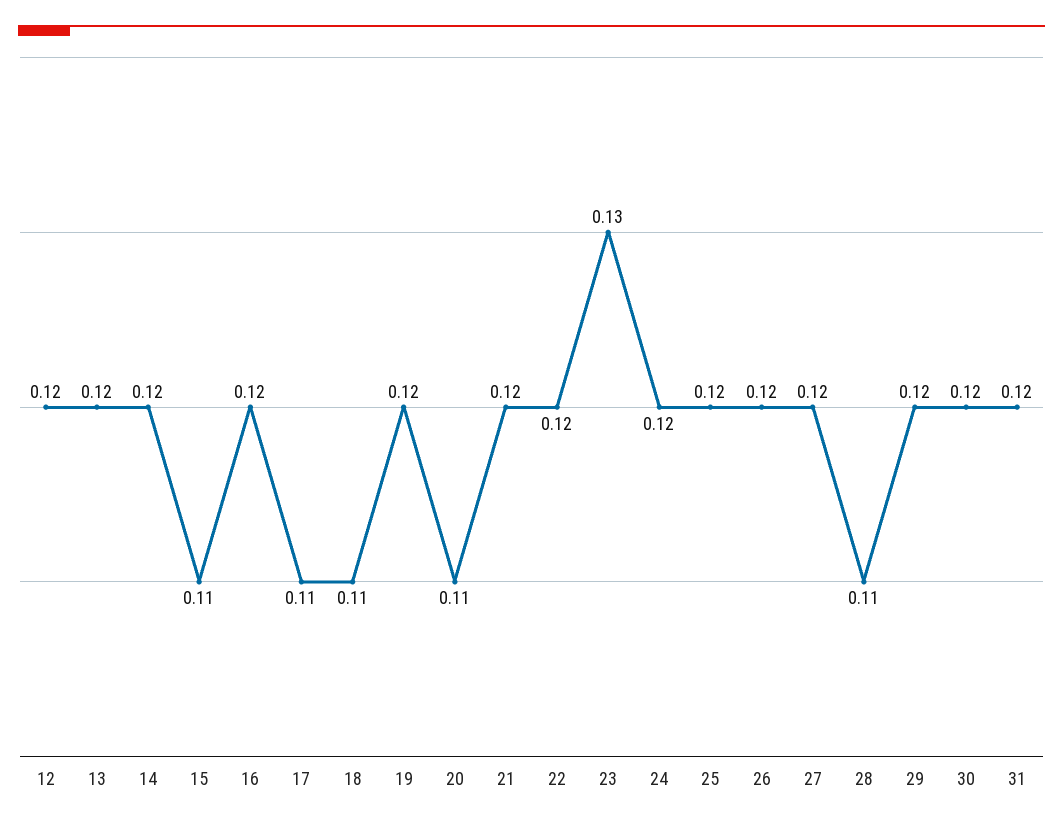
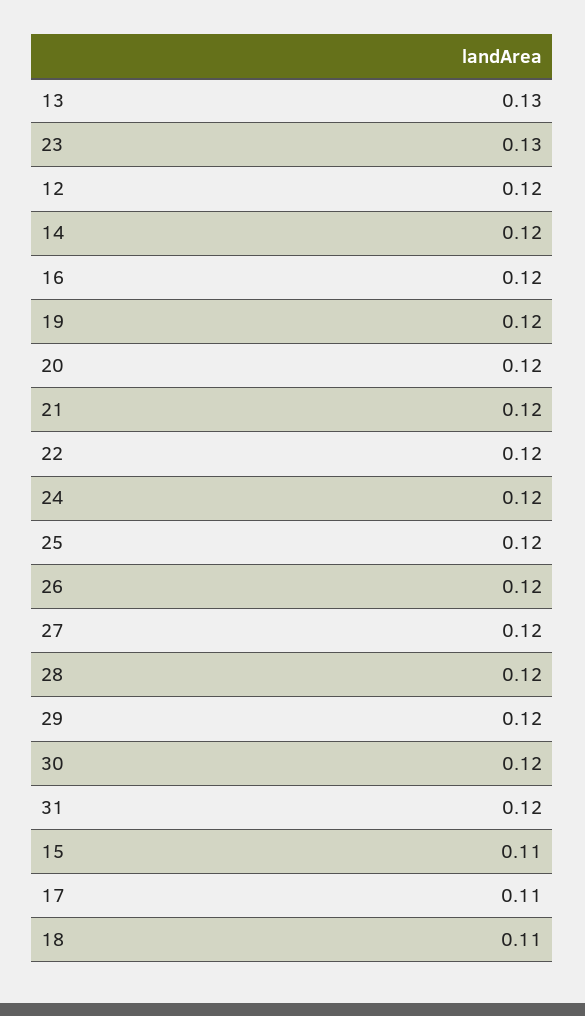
13: 0.12 -> 0.13
20: 0.11 -> 0.12
28: 0.11 -> 0.12

